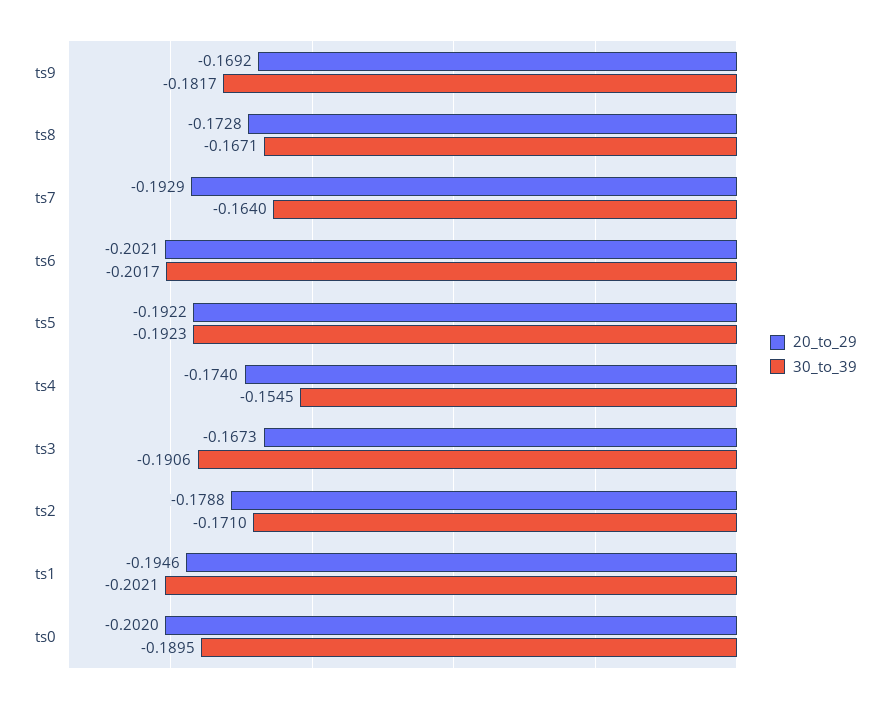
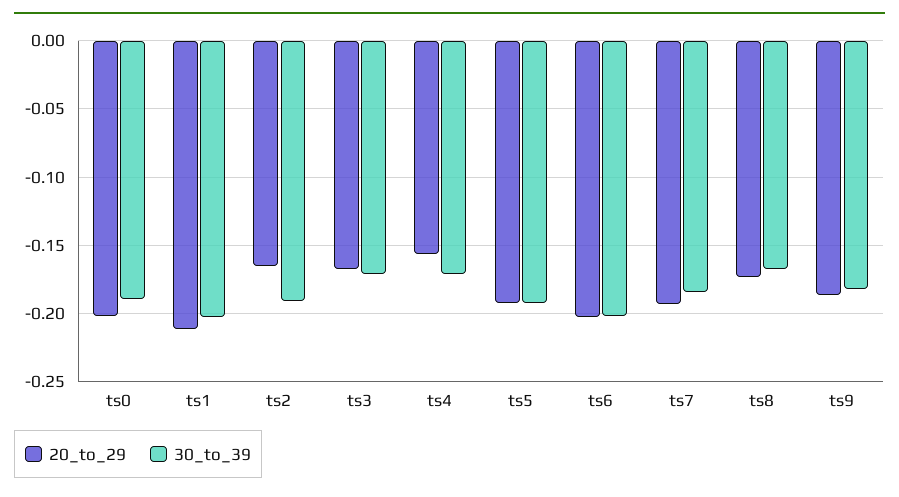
20_to_29, ts9: -0.1692 -> -0.185
30_to_39, ts7: -0.164 -> -0.185
20_to_29, ts4: -0.174 -> -0.155
30_to_39, ts4: -0.1545 -> -0.17
30_to_39, ts3: -0.1906 -> -0.17
20_to_29, ts2: -0.1788 -> -0.165
30_to_39, ts2: -0.171 -> -0.19
20_to_29, ts1: -0.1946 -> -0.21

